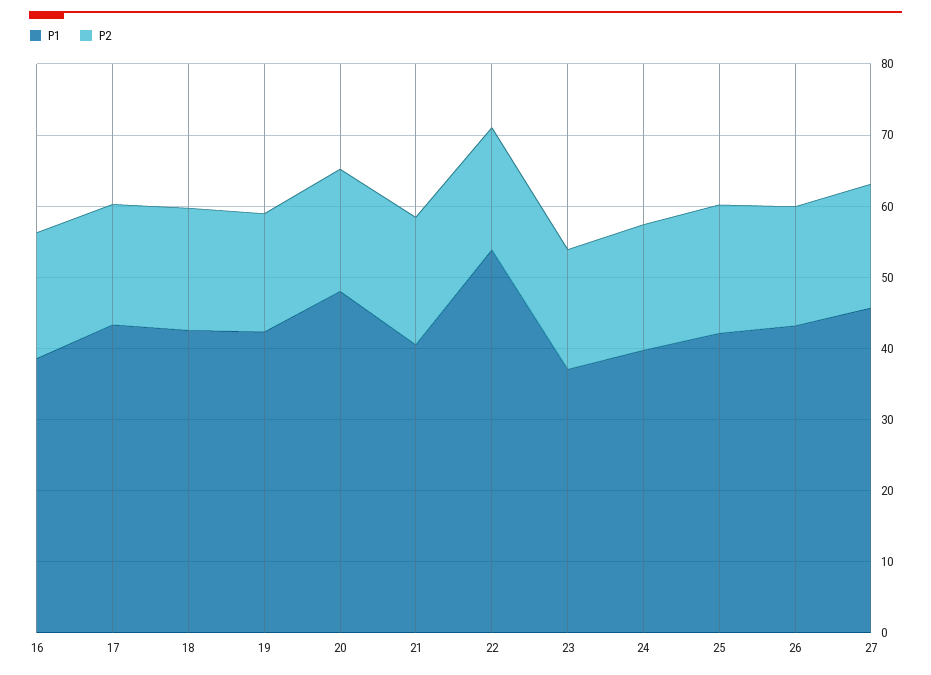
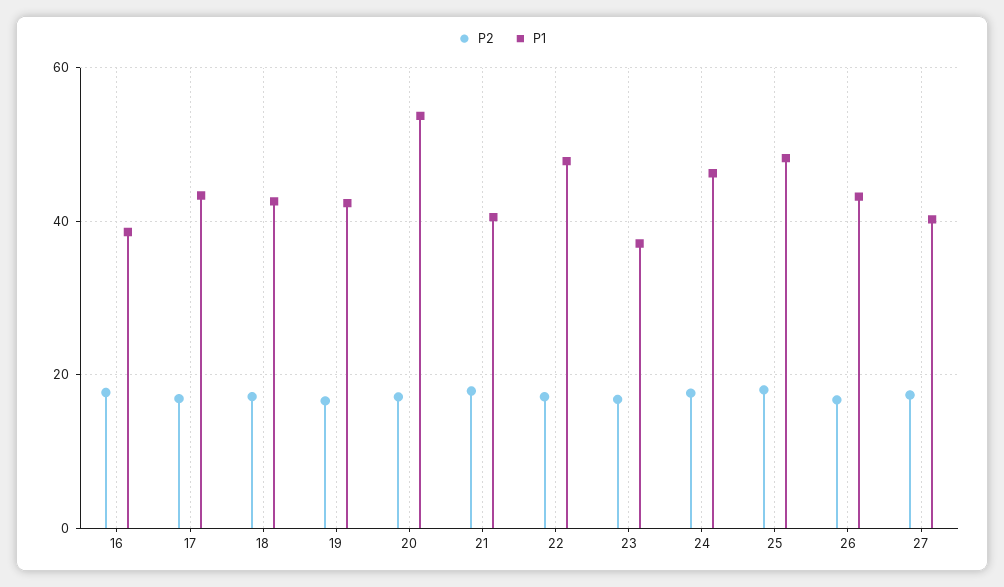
P1, 20: 48 -> 54
P1, 22: 54 -> 48
P1, 24: 40 -> 46
P1, 25: 42 -> 48
P1, 27: 46 -> 40

